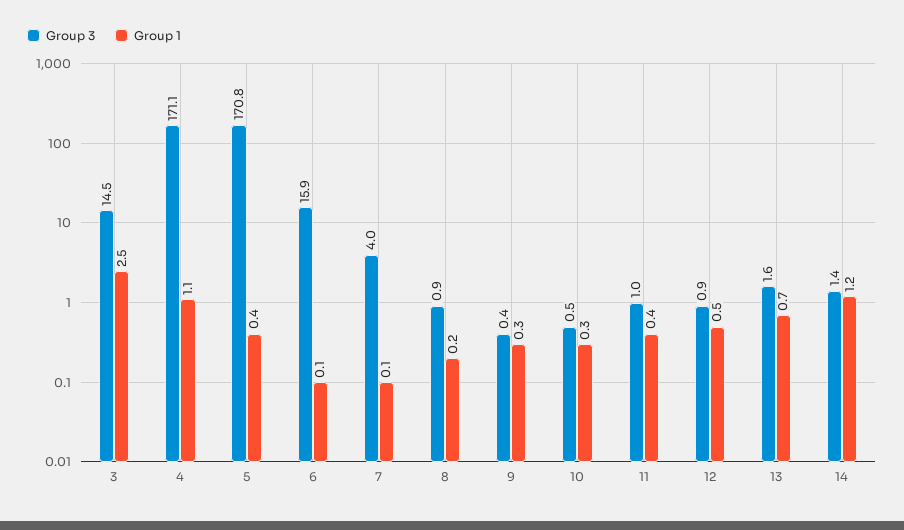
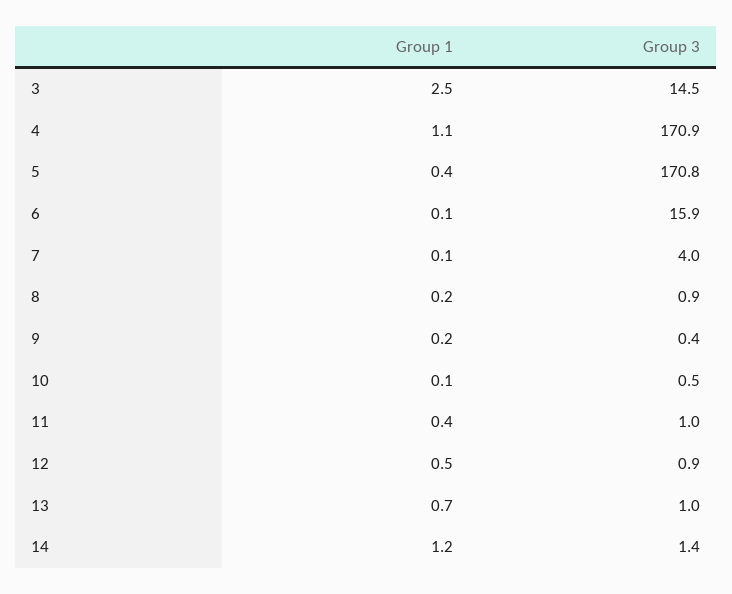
Group 3, 4: 171.1 -> 170.9
Group 1, 9: 0.3 -> 0.2
Group 1, 10: 0.3 -> 0.1
Group 3, 13: 1.6 -> 1

